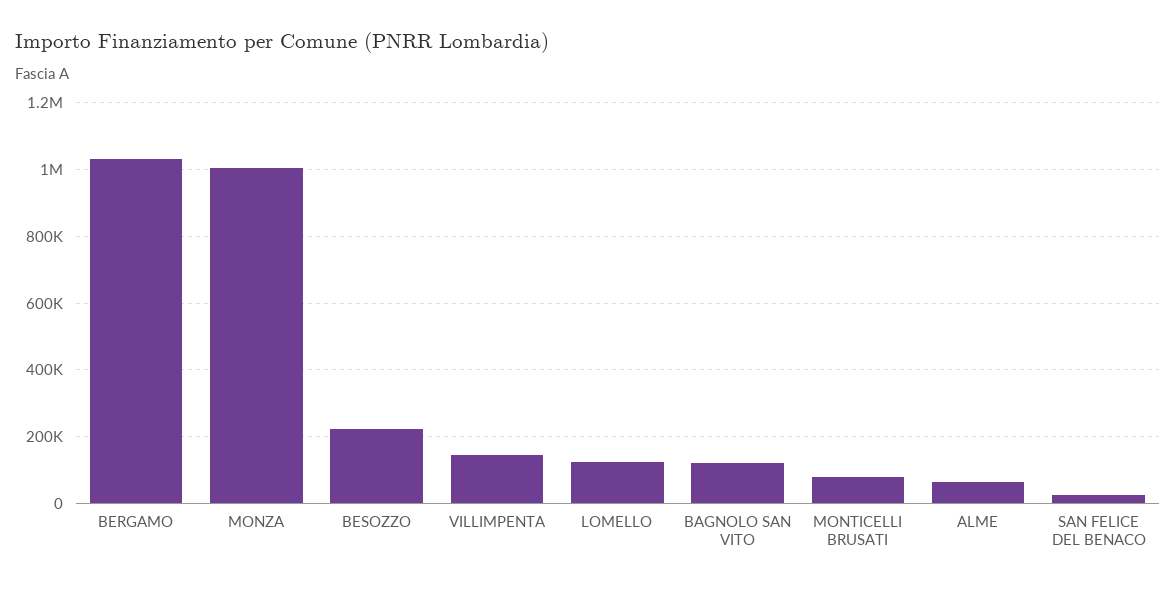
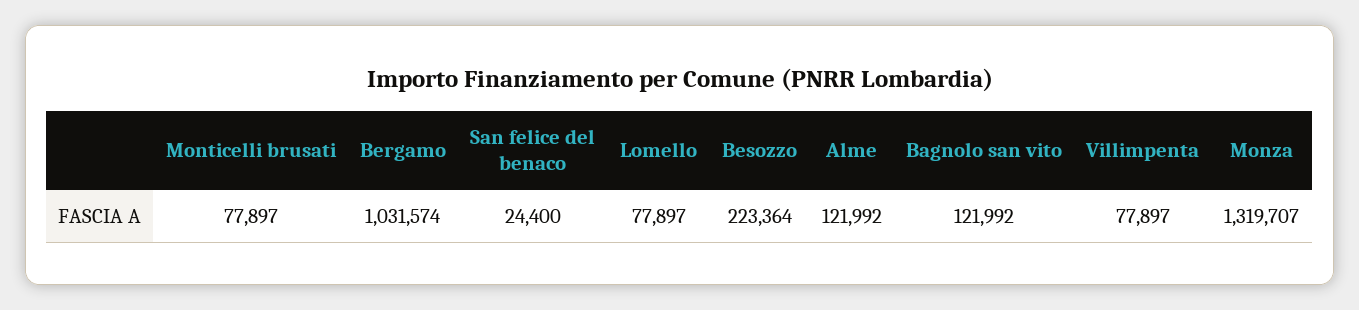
MONZA: 1000000 -> 1319707
VILLIMPENTA: 140000 -> 77897
LOMELLO: 120000 -> 77897
ALME: 60000 -> 121992

